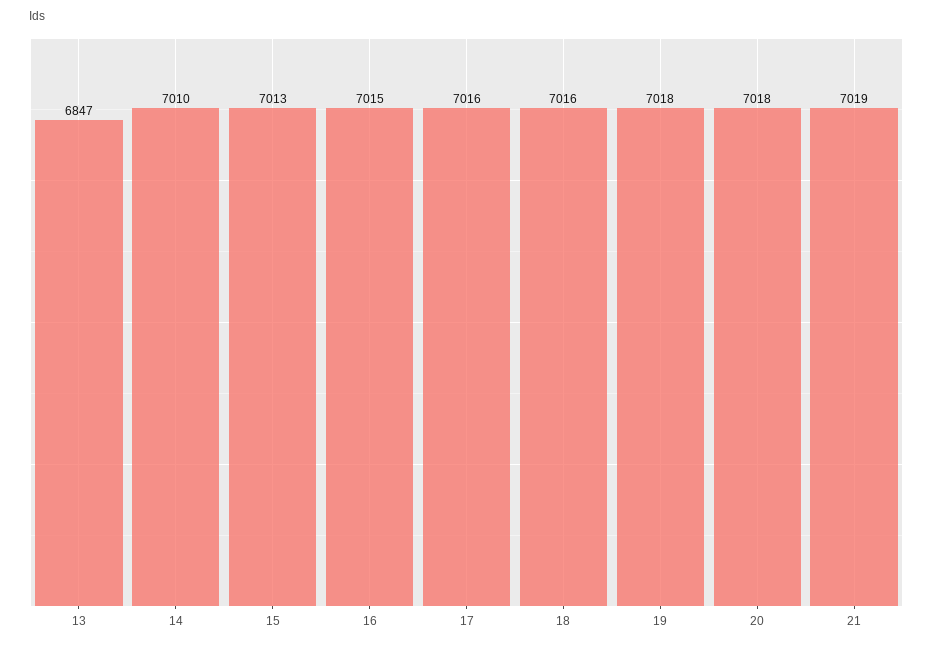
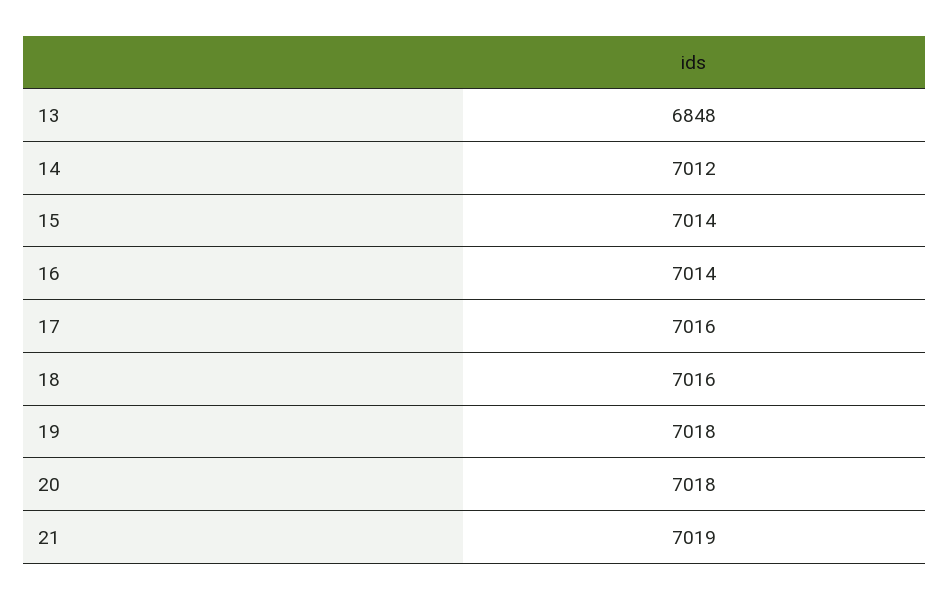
13: 6847 -> 6848
14: 7010 -> 7012
15: 7013 -> 7014
16: 7015 -> 7014

